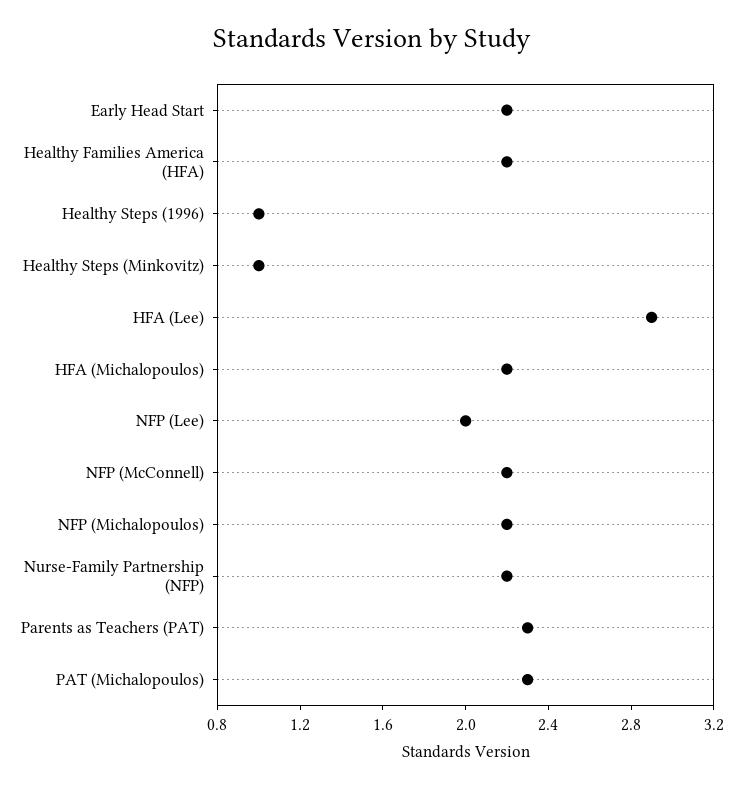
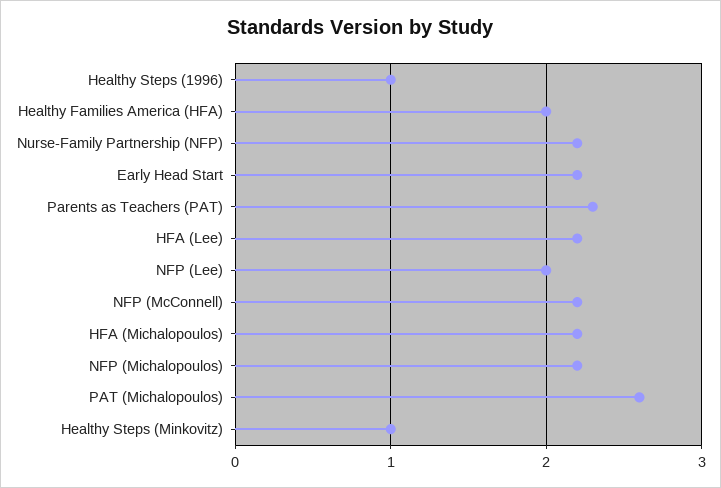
Healthy Families America (HFA): 2.2 -> 2
HFA (Lee): 2.9 -> 2.2
PAT (Michalopoulos): 2.3 -> 2.6

